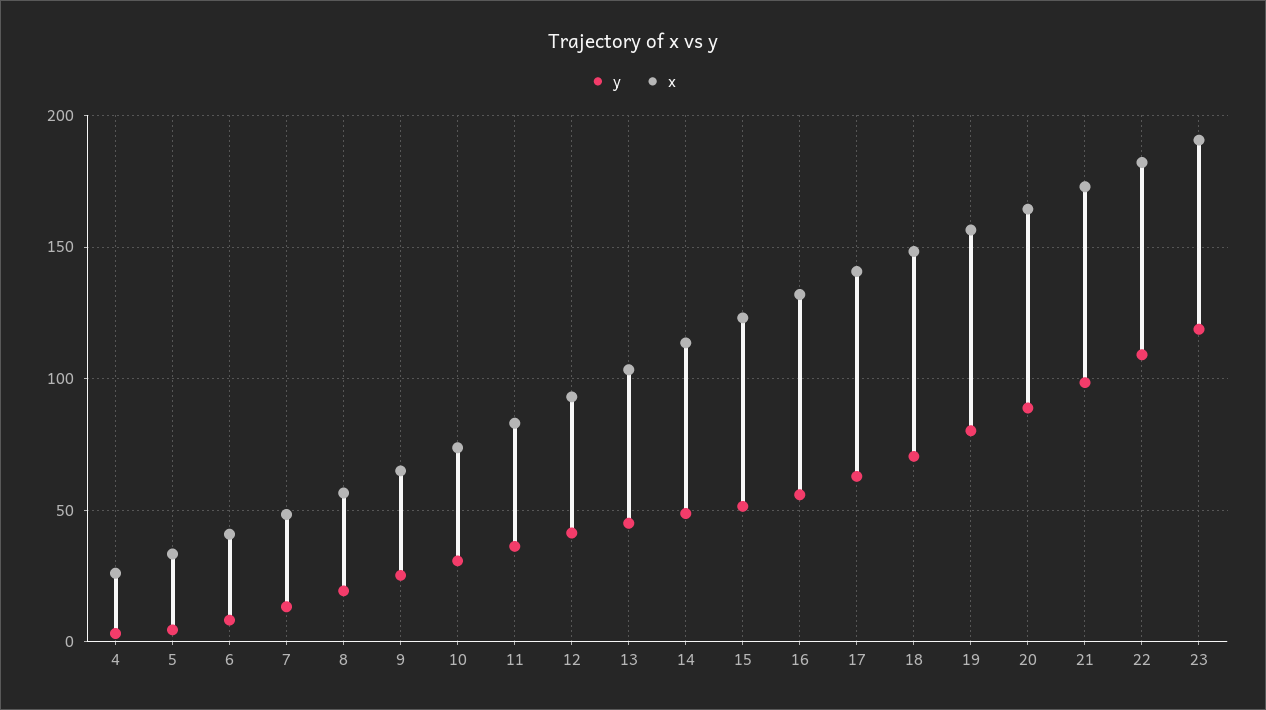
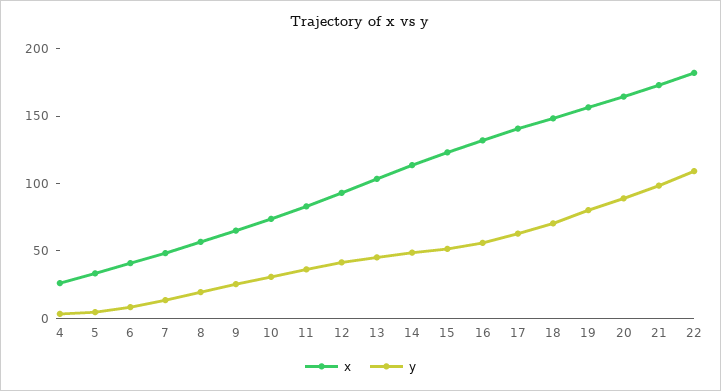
y, 23: 120 -> none
x, 23: 190 -> none

